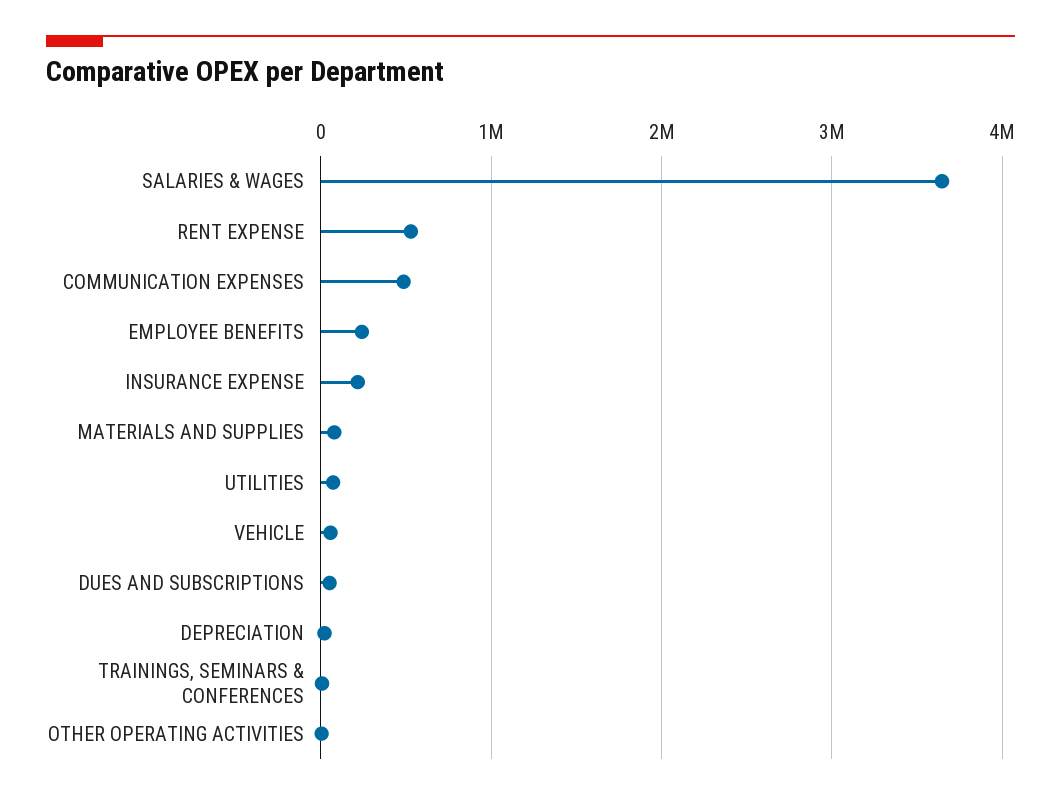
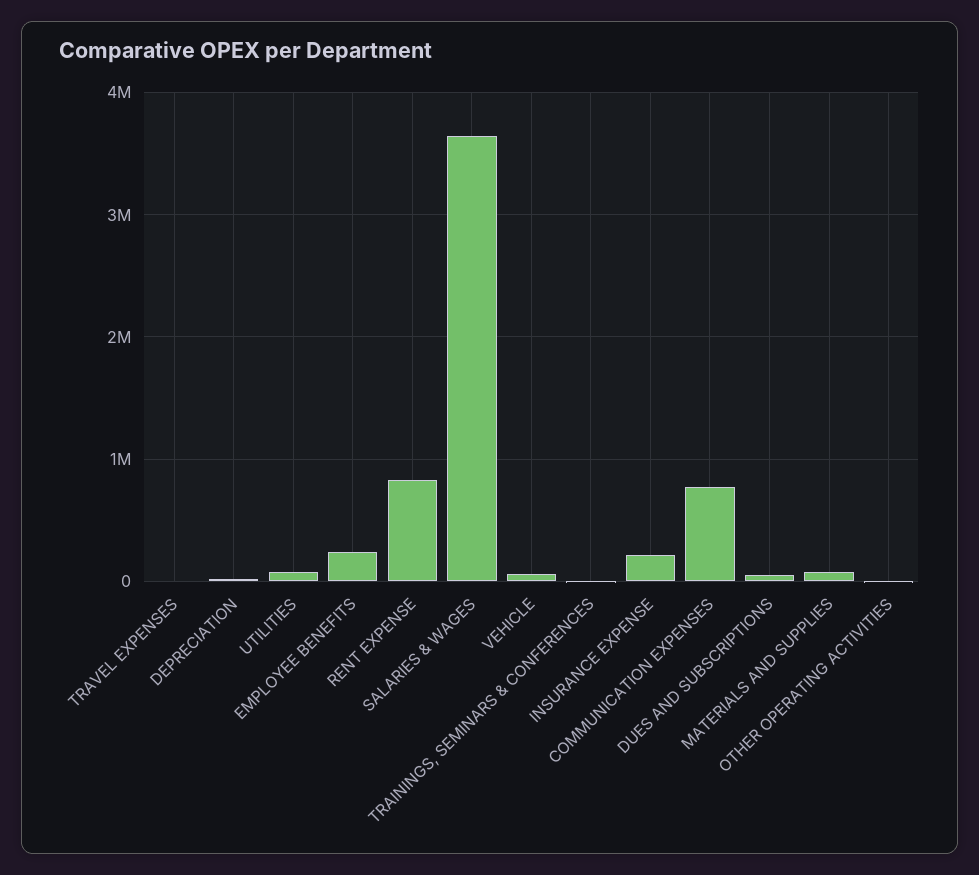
RENT EXPENSE: 500000 -> 800000
COMMUNICATION EXPENSES: 500000 -> 800000
TRAVEL EXPENSES: none -> 0

